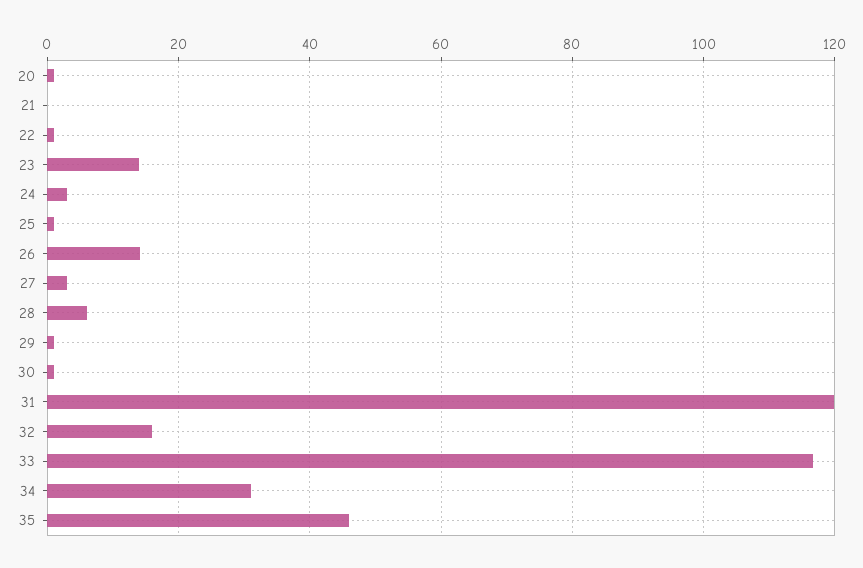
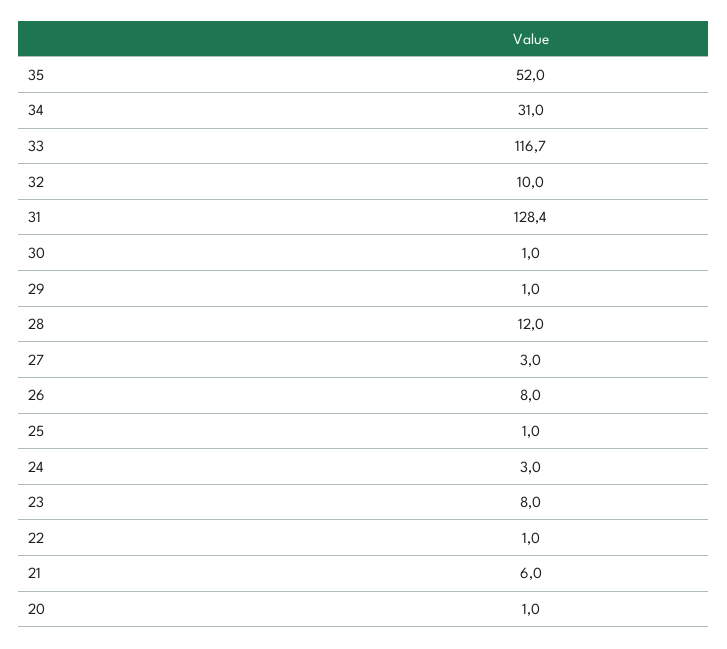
21: 0 -> 6
23: 14 -> 8
26: 14 -> 8
28: 6 -> 12
31: 120 -> 128.4
32: 16 -> 10
35: 46 -> 52

